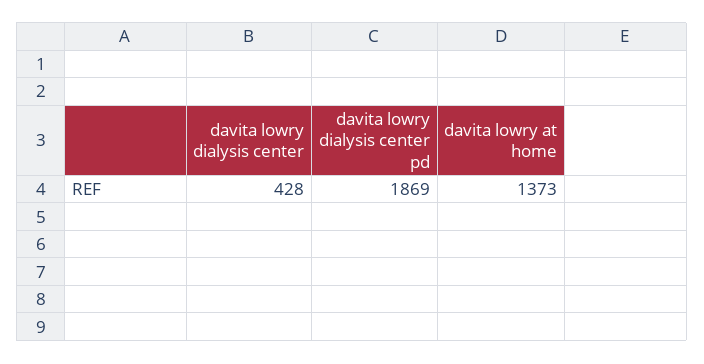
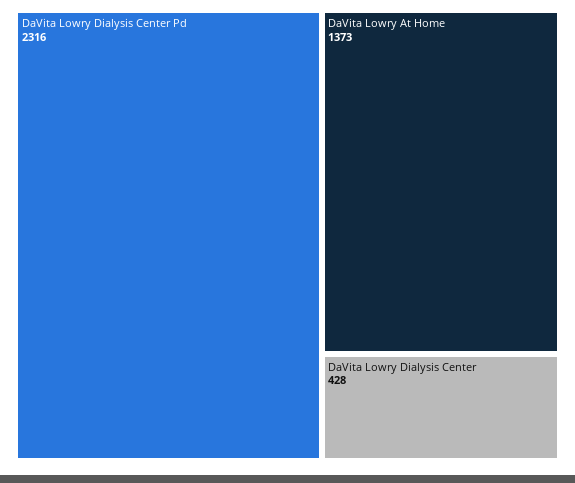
davita lowry dialysis center pd: 1869 -> 2316

